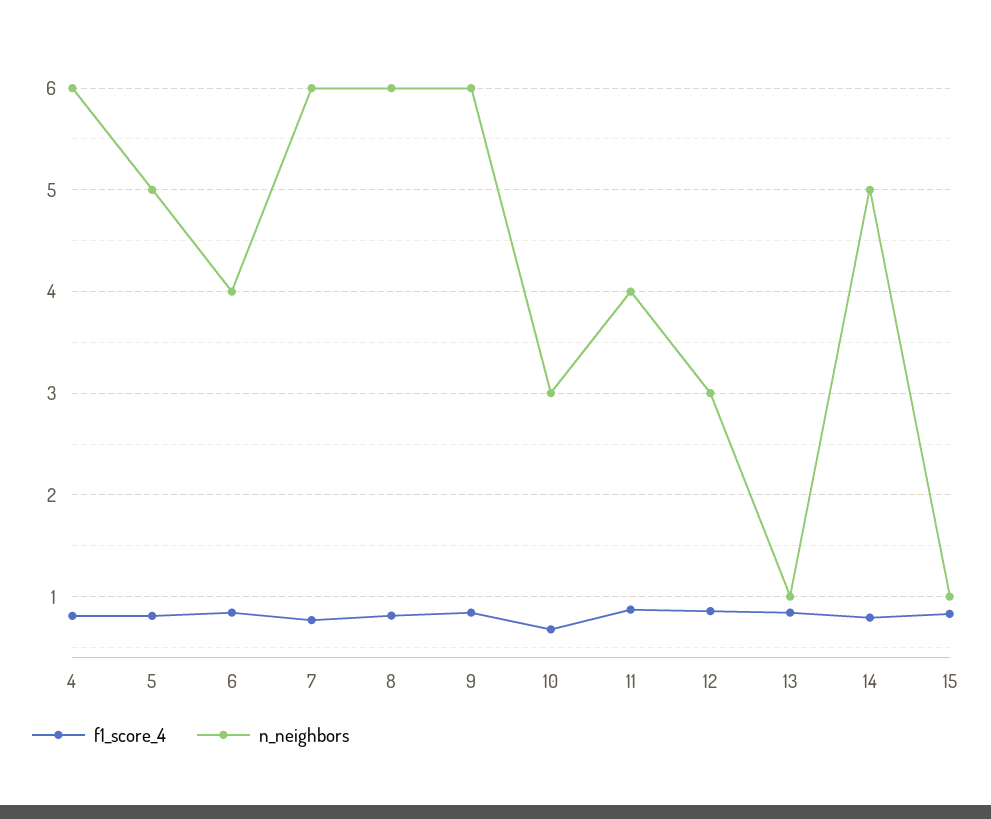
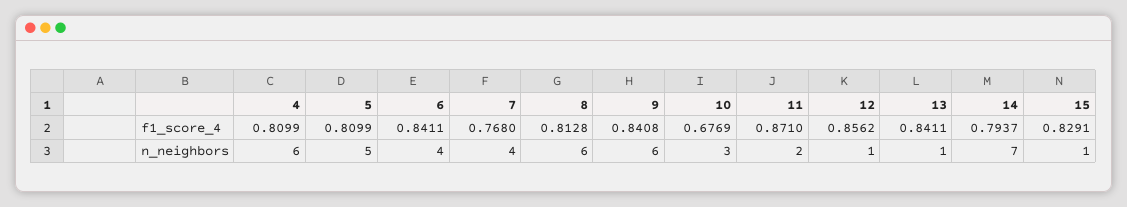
n_neighbors, 7: 6 -> 4
n_neighbors, 11: 4 -> 2
n_neighbors, 12: 3 -> 1
n_neighbors, 14: 5 -> 7

